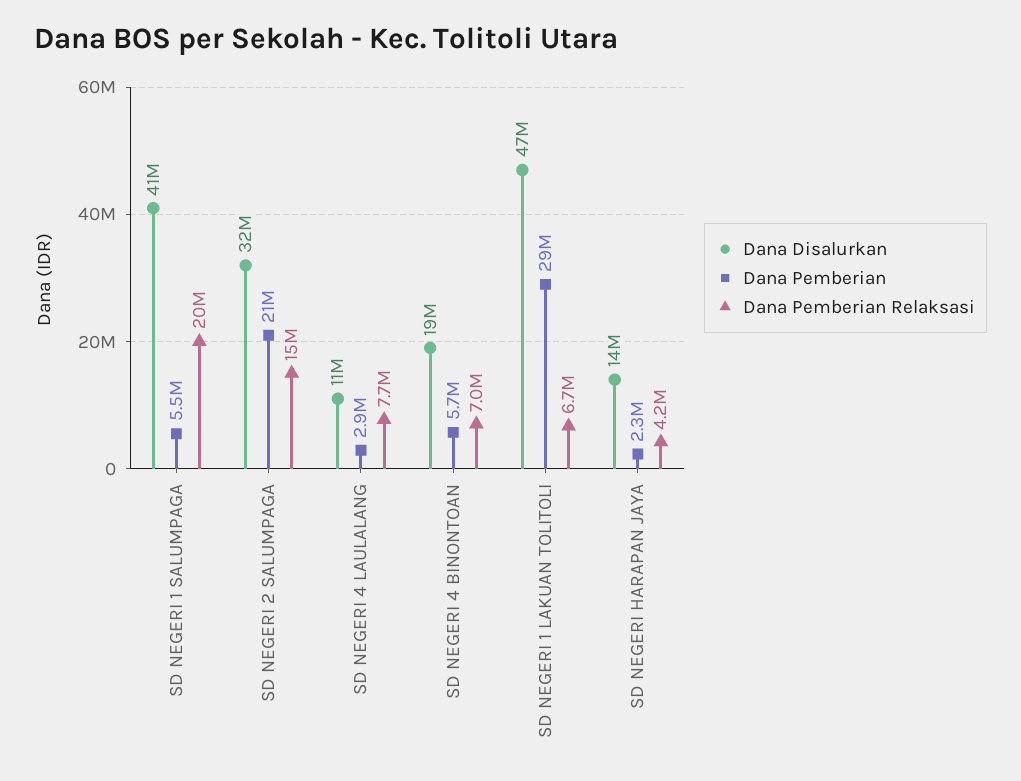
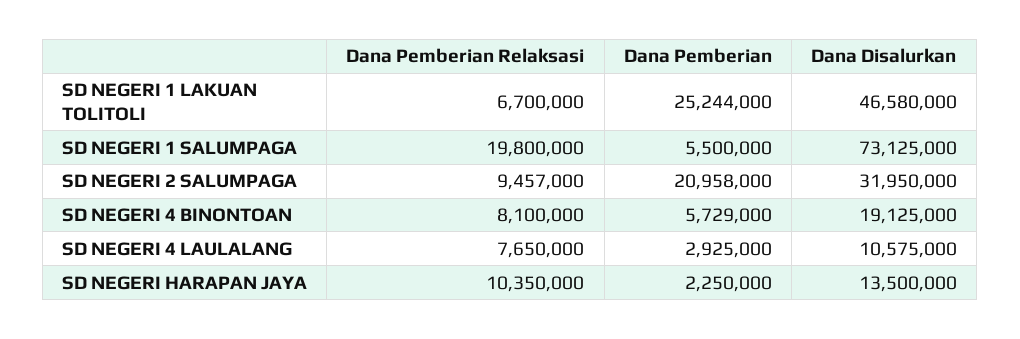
Dana Disalurkan, SD NEGERI 1 SALUMPAGA: 41000000 -> 73125000
Dana Pemberian Relaksasi, SD NEGERI 2 SALUMPAGA: 15000000 -> 9457000
Dana Pemberian Relaksasi, SD NEGERI 4 BINONTOAN: 7000000 -> 8100000
Dana Pemberian, SD NEGERI 1 LAKUAN TOLITOLI: 29000000 -> 25244000
Dana Pemberian Relaksasi, SD NEGERI HARAPAN JAYA: 4200000 -> 10350000

